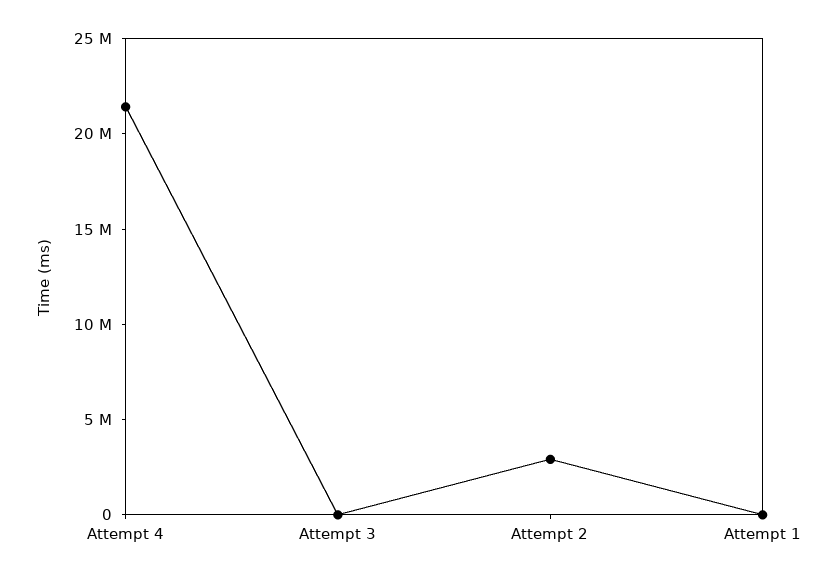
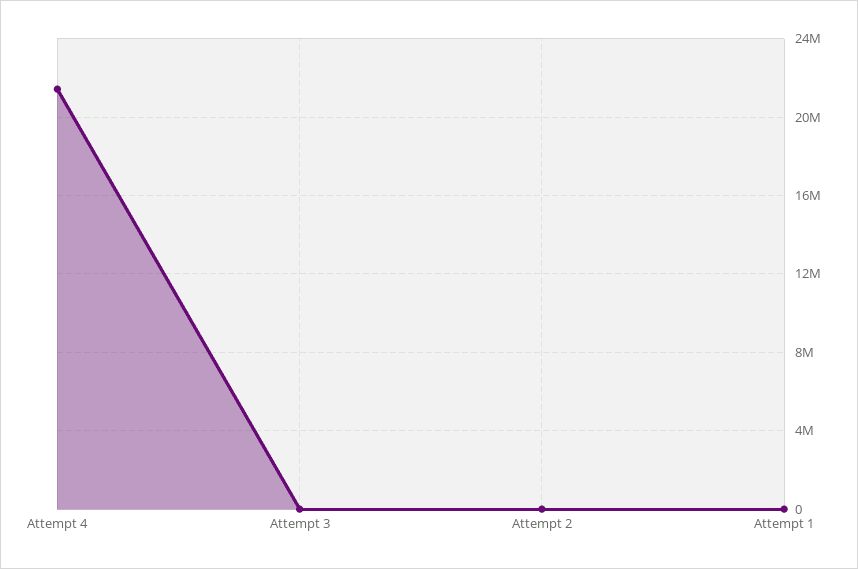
Attempt 2: 3000000 -> 0

